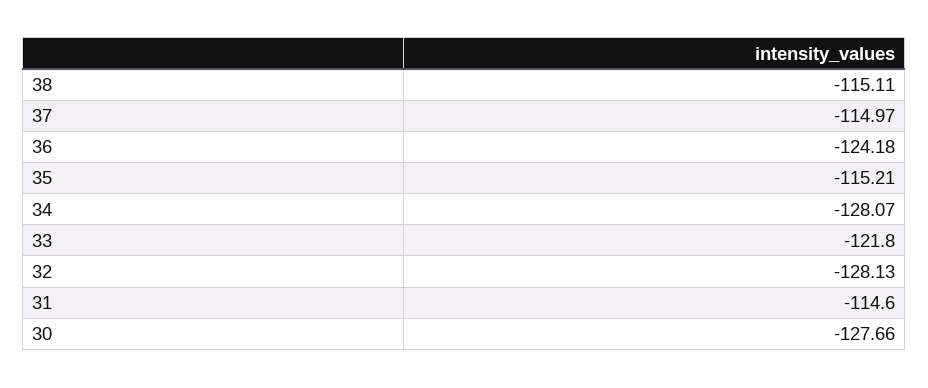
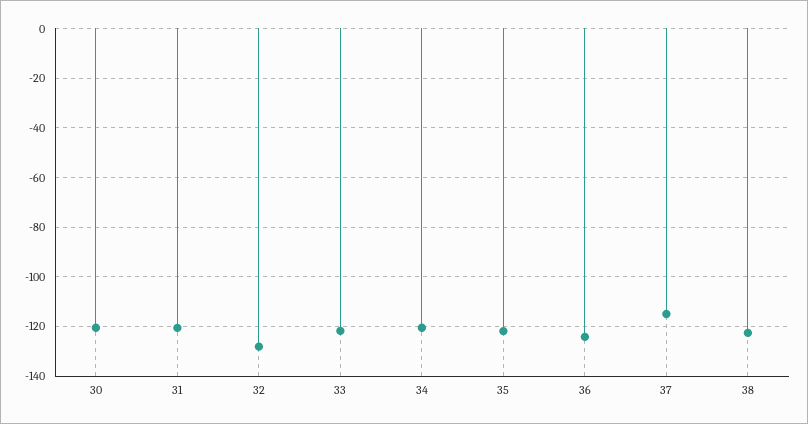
38: -115.11 -> -122.5
35: -115.21 -> -122.5
34: -128.07 -> -120
31: -114.6 -> -120
30: -127.66 -> -120

